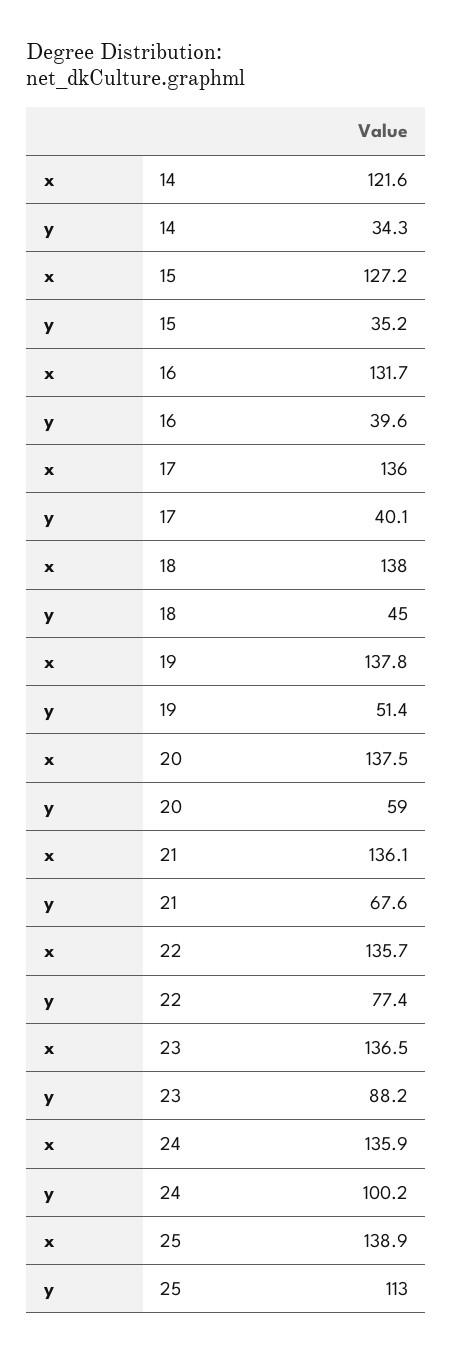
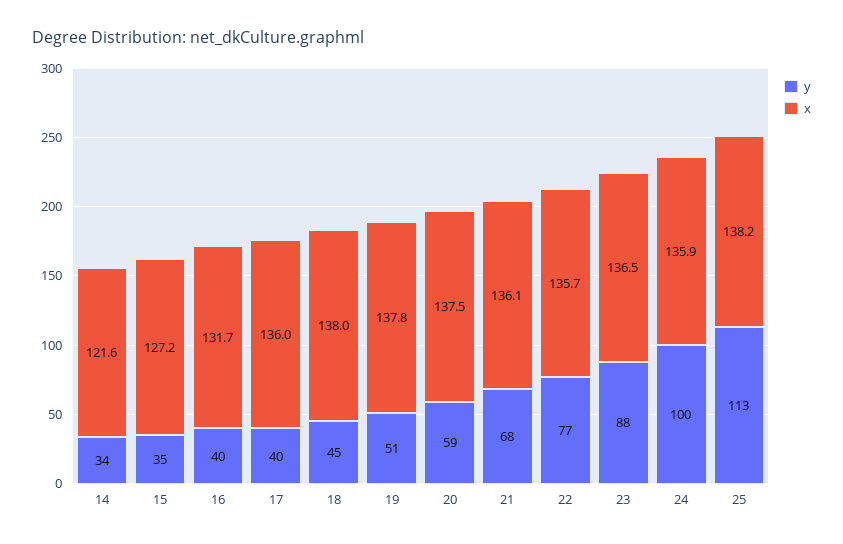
x, 25: 138.9 -> 138.2

